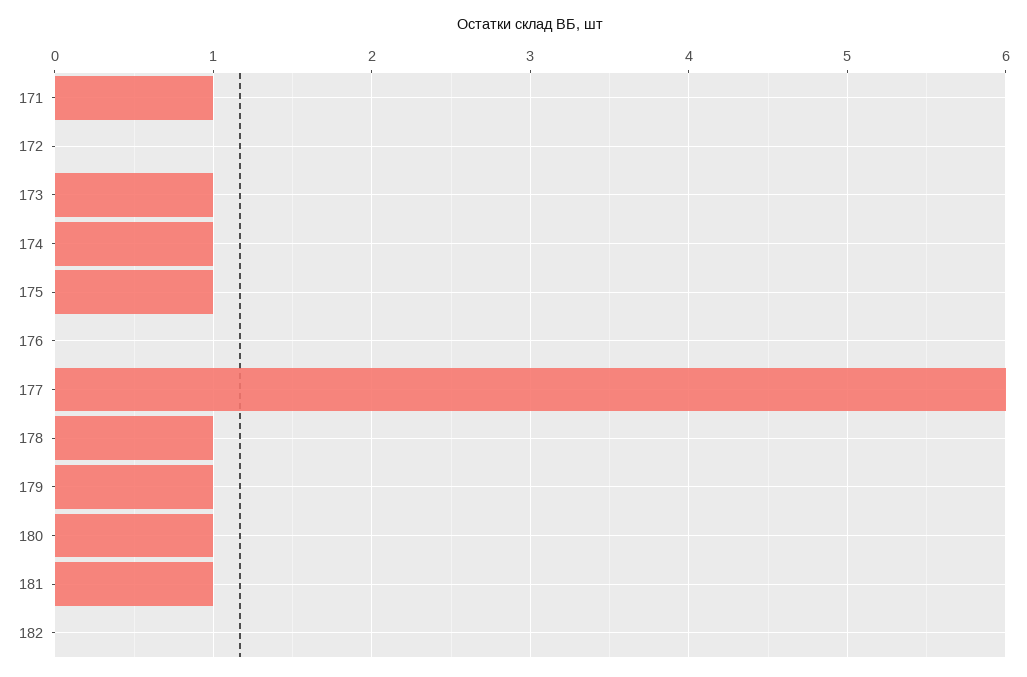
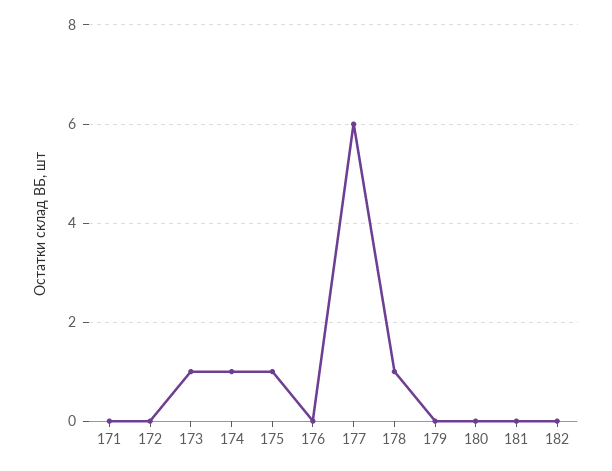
171: 1 -> 0
179: 1 -> 0
180: 1 -> 0
181: 1 -> 0

